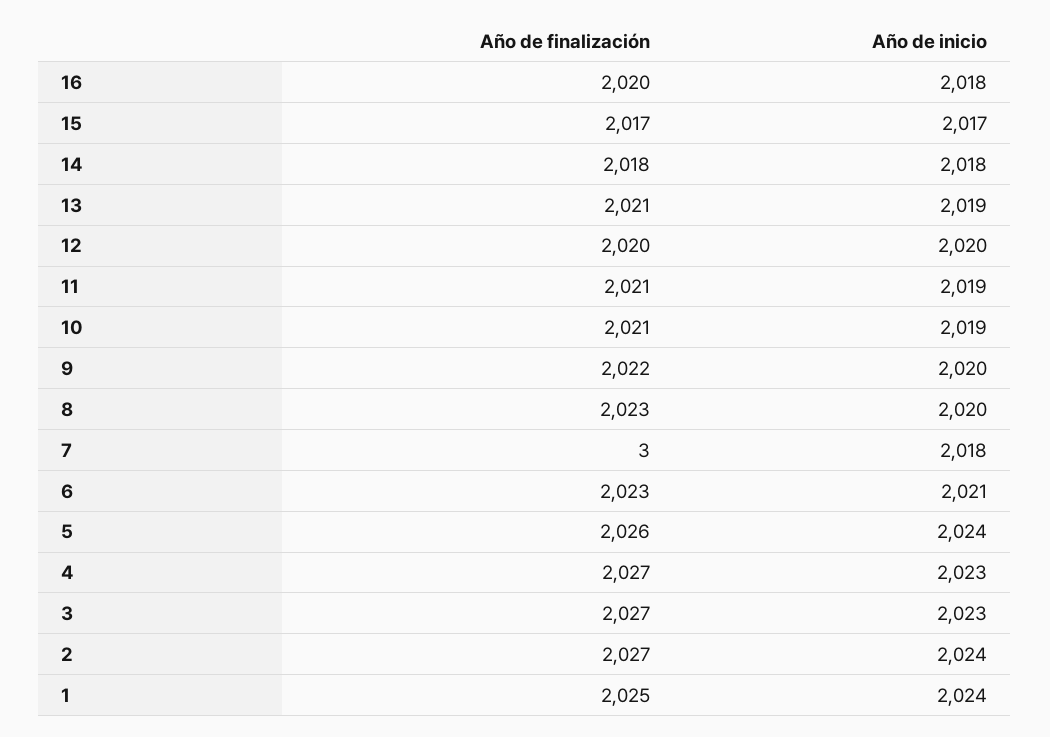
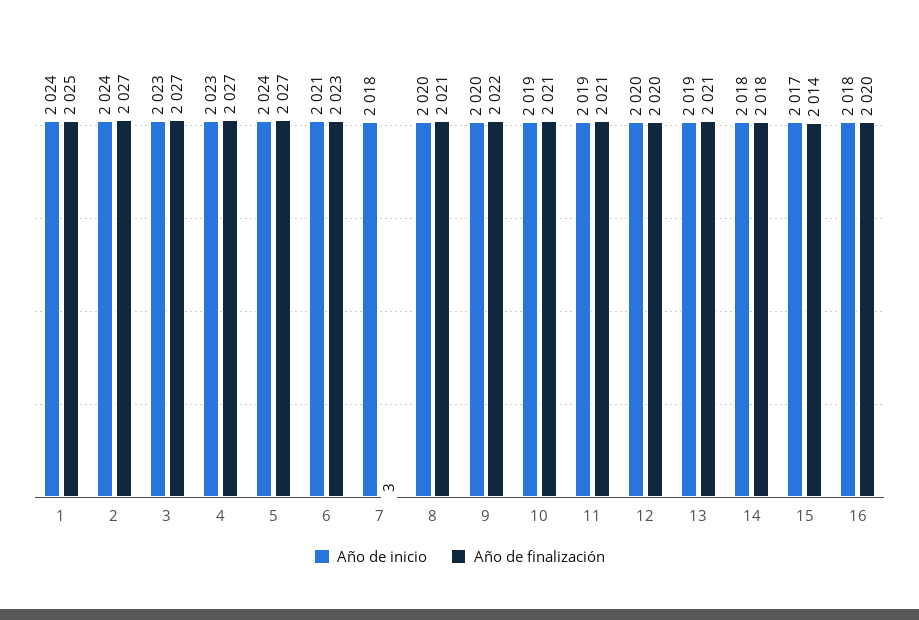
Año de finalización, 15: 2017 -> 2014
Año de finalización, 8: 2023 -> 2021
Año de finalización, 5: 2026 -> 2027

